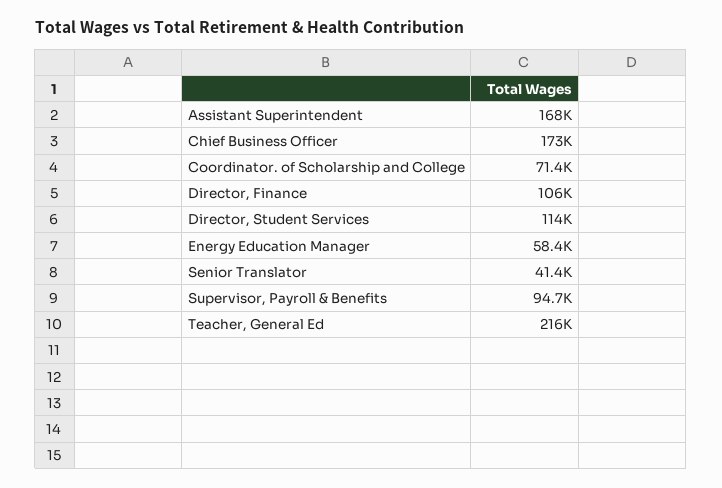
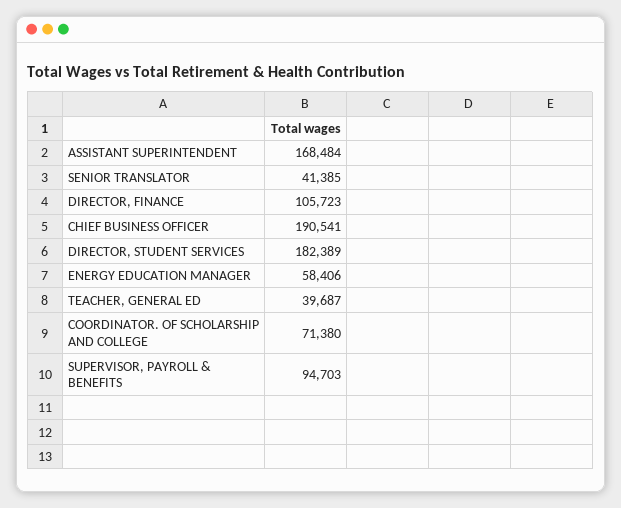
Chief Business Officer: 173000 -> 190541
Director, Student Services: 114000 -> 182389
Teacher, General Ed: 216000 -> 39687

